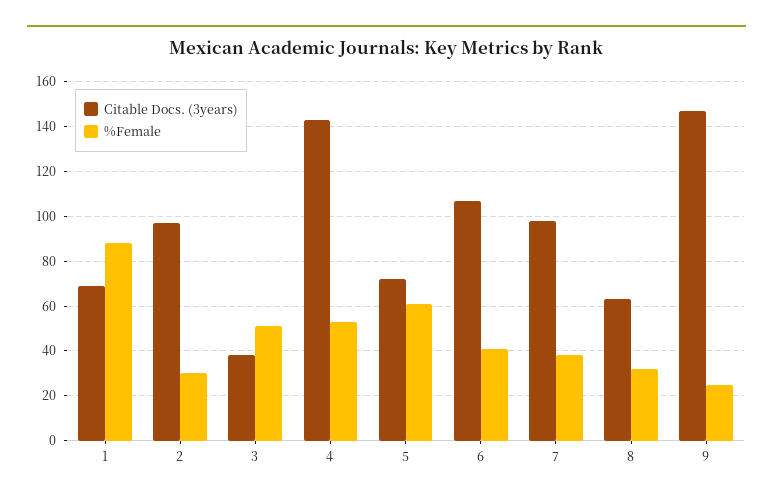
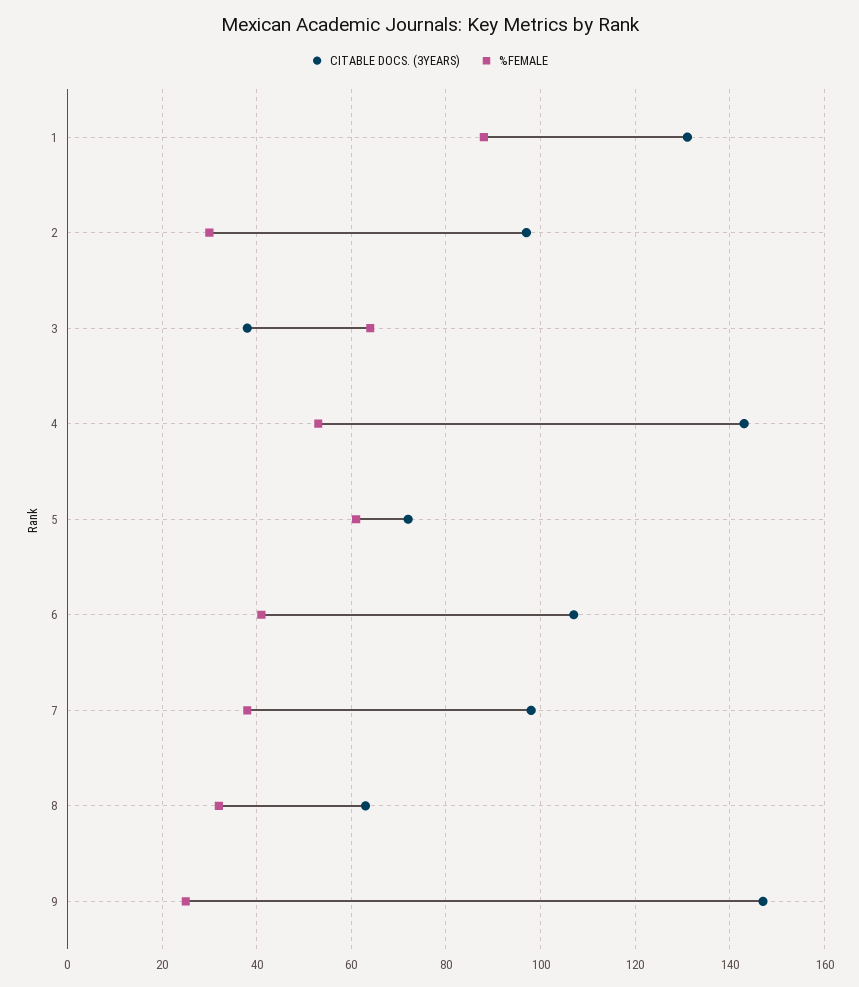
Citable Docs. (3years), 1: 70 -> 130
%Female, 3: 50 -> 65

